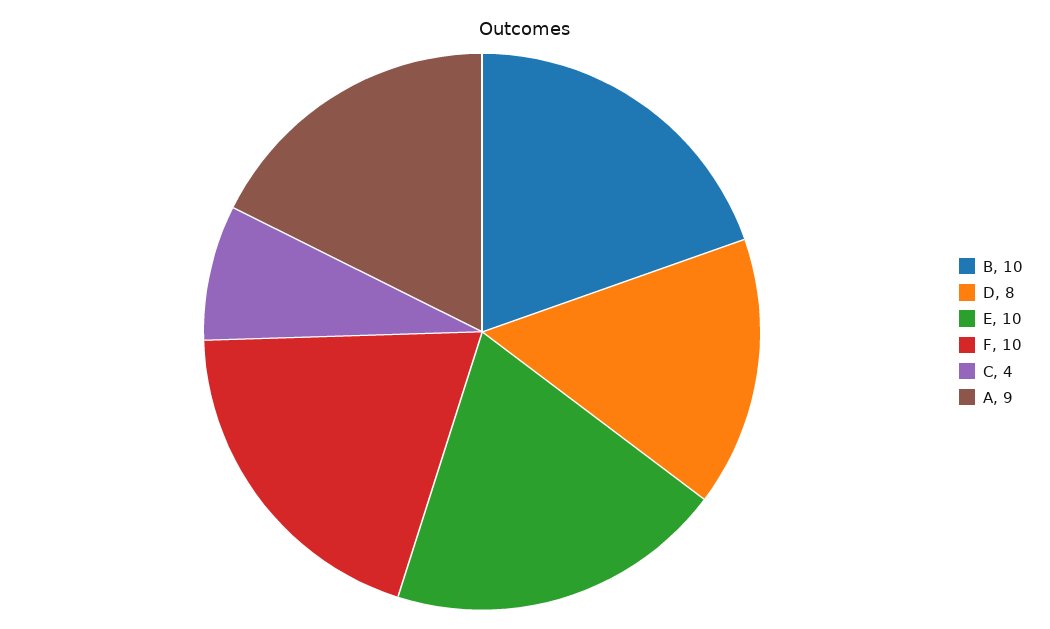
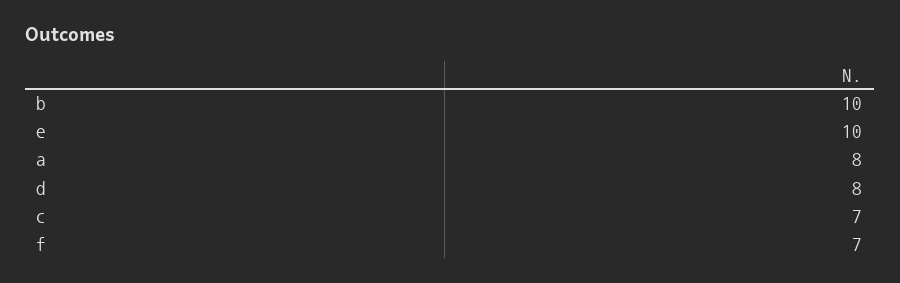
F: 10 -> 7
C: 4 -> 7
A: 9 -> 8

